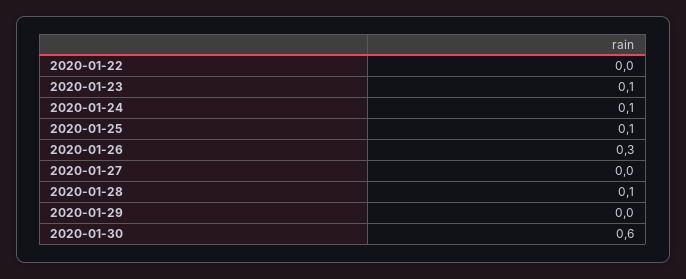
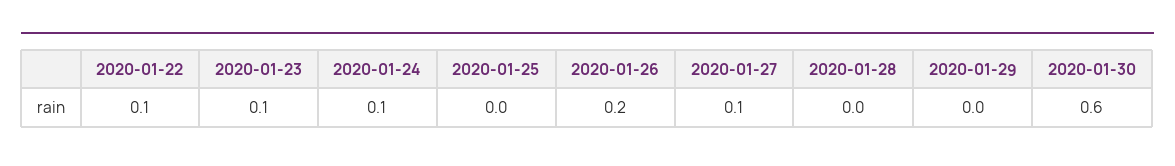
2020-01-22: 0 -> 0.1
2020-01-25: 0.1 -> 0
2020-01-26: 0.3 -> 0.2
2020-01-27: 0 -> 0.1
2020-01-28: 0.1 -> 0

